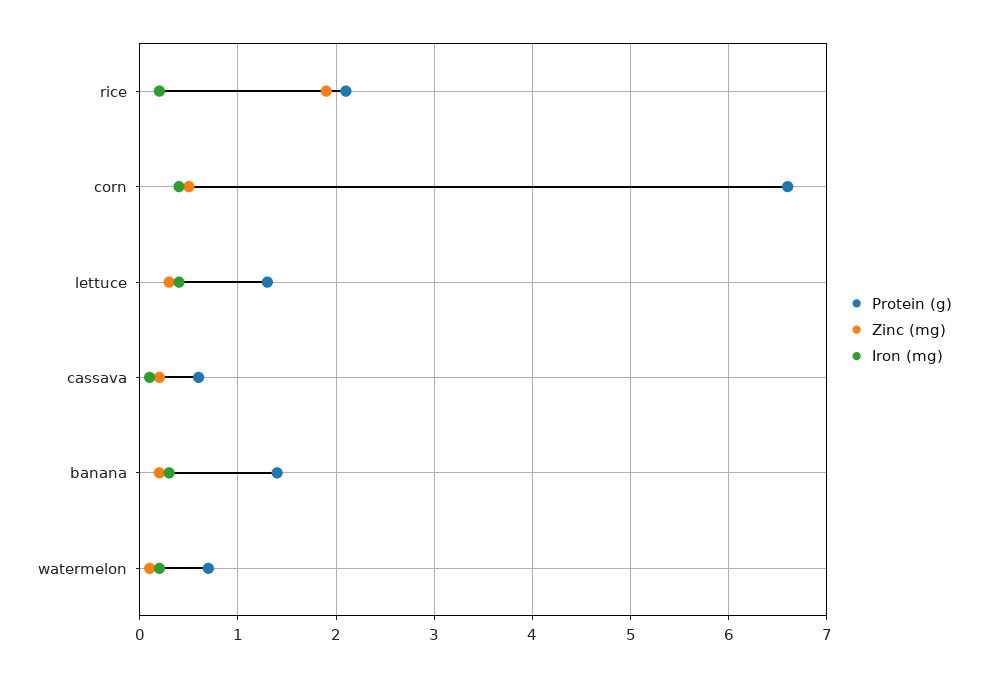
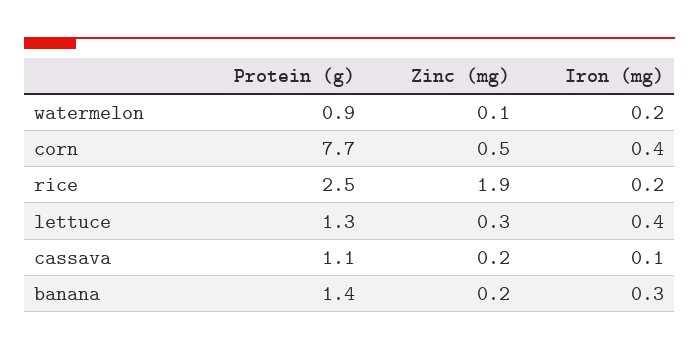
Protein (g), rice: 2.1 -> 2.5
Protein (g), corn: 6.6 -> 7.7
Protein (g), cassava: 0.6 -> 1.1
Protein (g), watermelon: 0.7 -> 0.9

